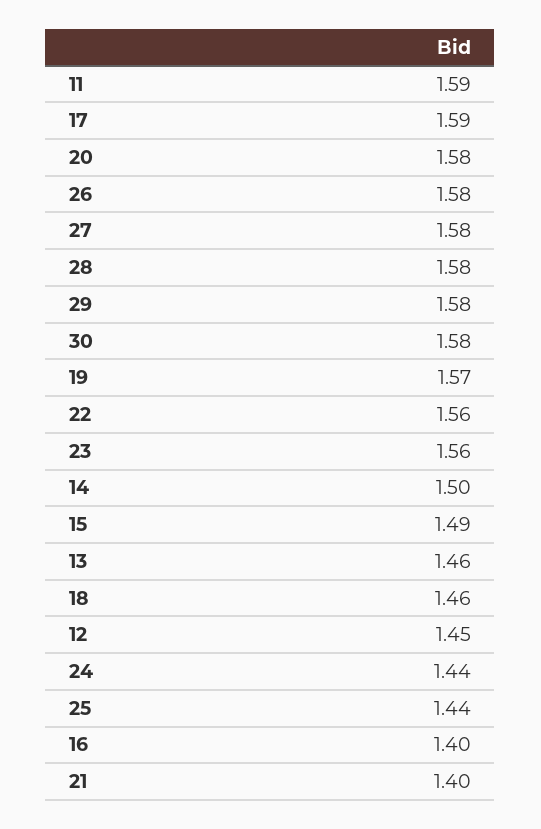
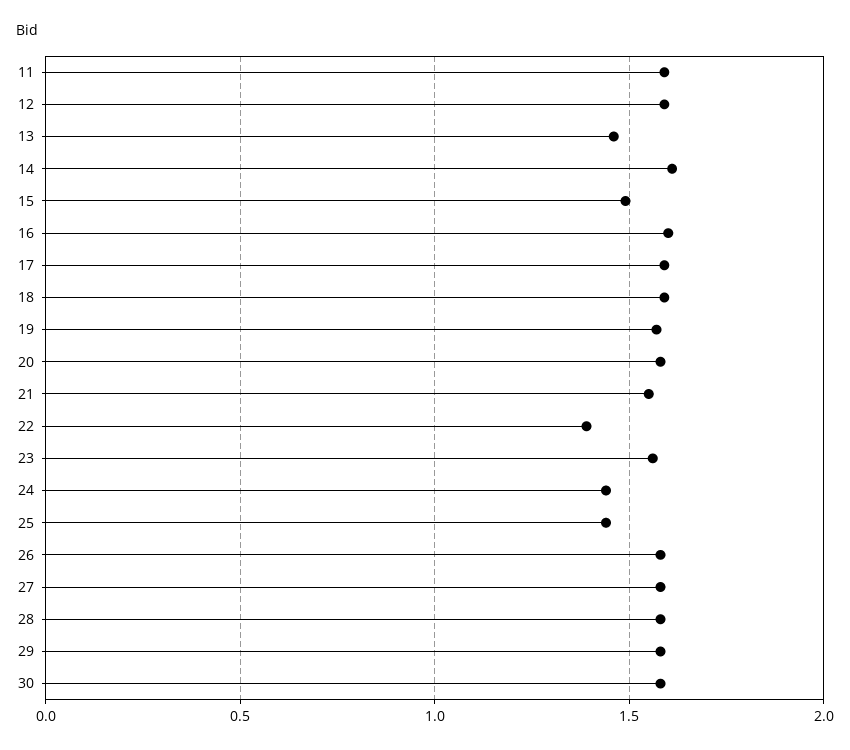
22: 1.56 -> 1.4
14: 1.5 -> 1.6
18: 1.46 -> 1.6
12: 1.45 -> 1.6
16: 1.4 -> 1.6
21: 1.4 -> 1.55

